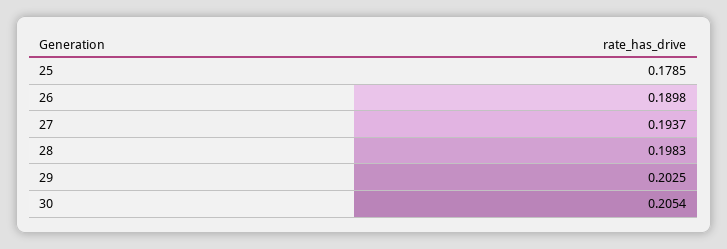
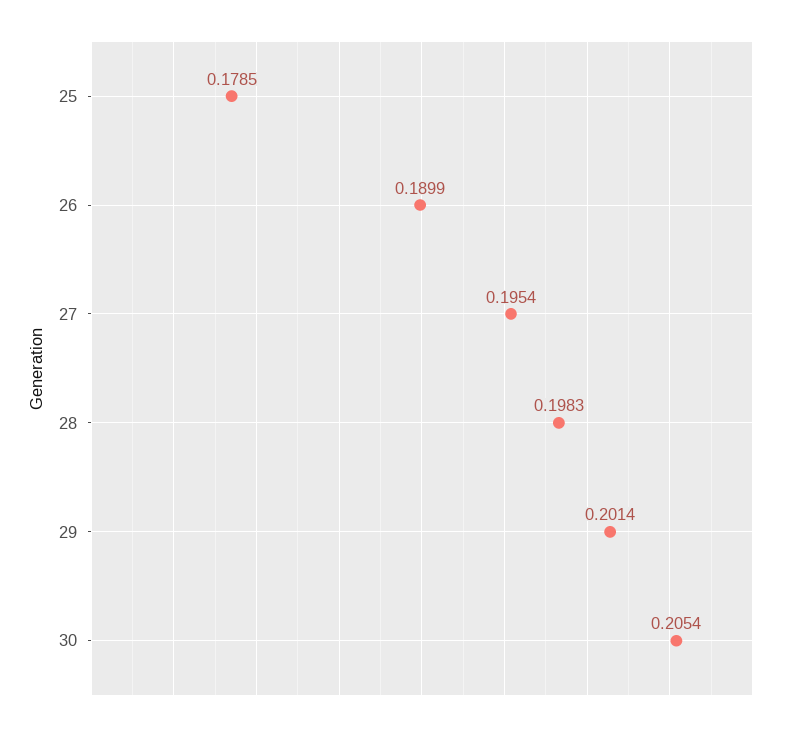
26: 0.1898 -> 0.1899
27: 0.1937 -> 0.1954
29: 0.2025 -> 0.2014

